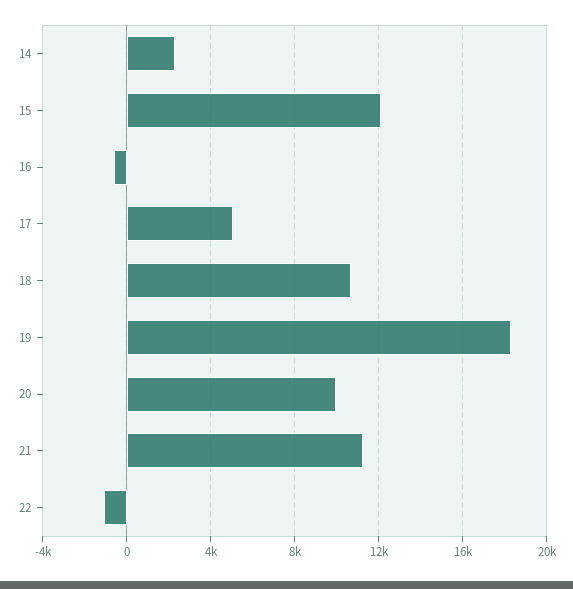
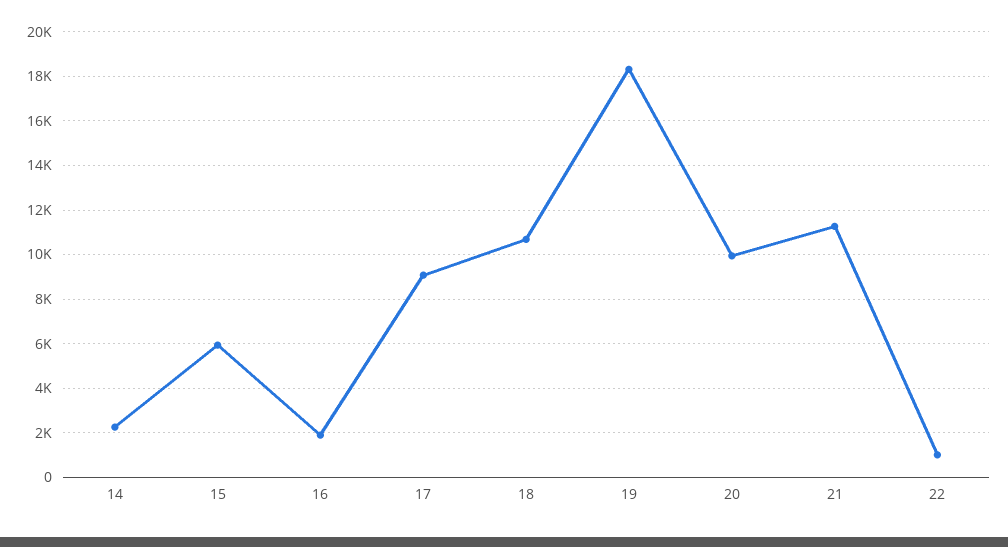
15: 12000 -> 6000
16: -500 -> 2000
17: 5000 -> 9000
22: -1000 -> 1000

